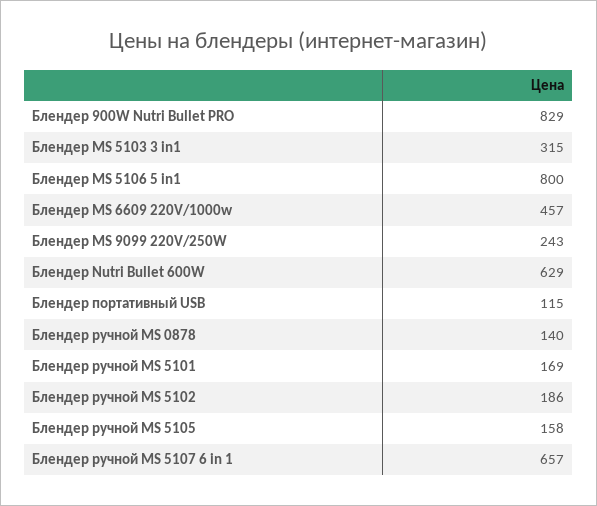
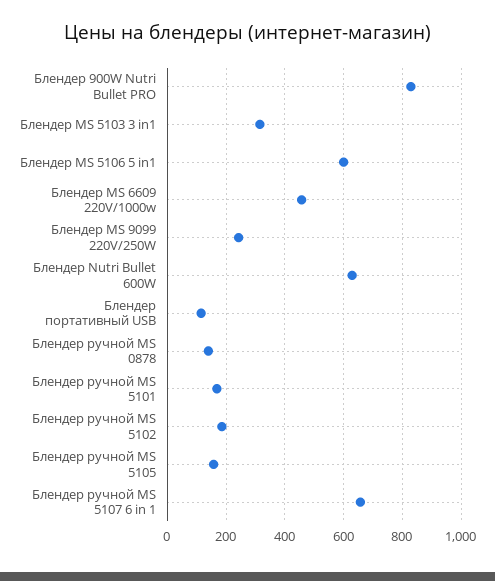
Блендер MS 5106 5 in1: 800 -> 600

